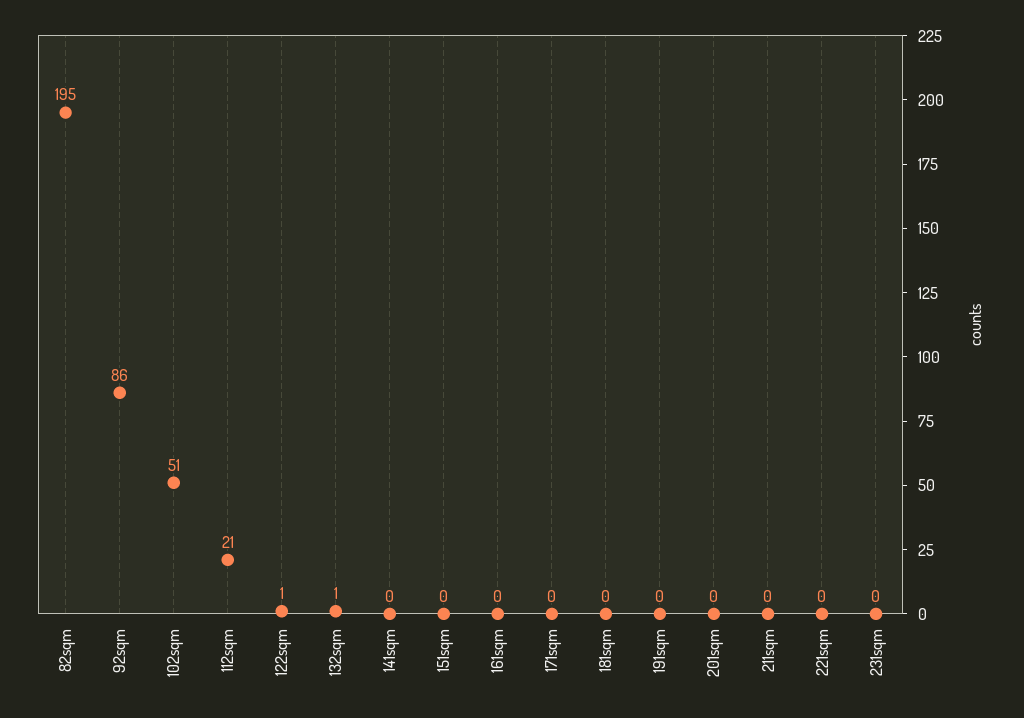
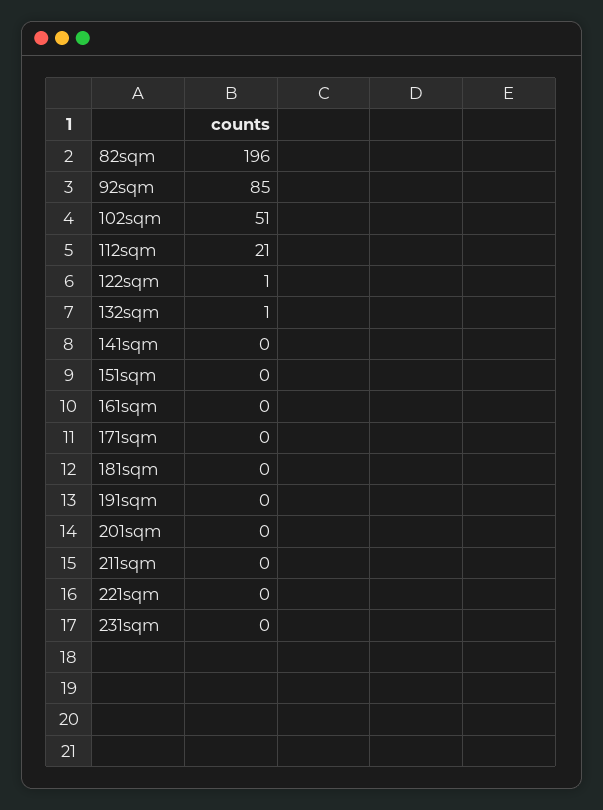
82sqm: 195 -> 196
92sqm: 86 -> 85

